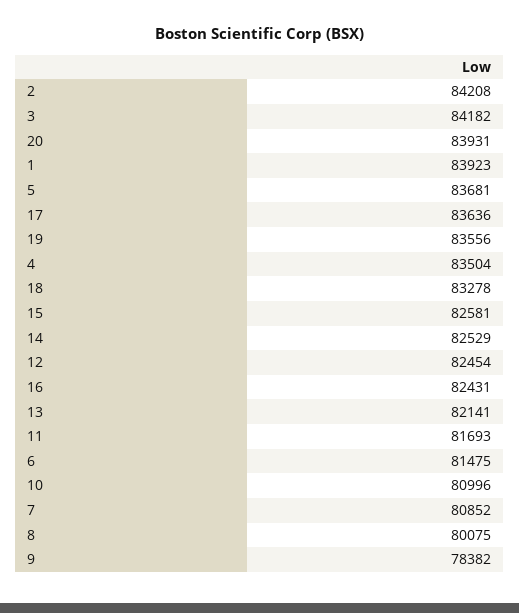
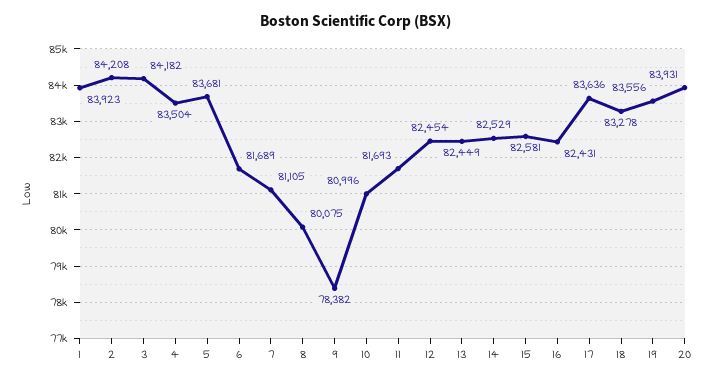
13: 82141 -> 82449
6: 81475 -> 81689
7: 80852 -> 81105

